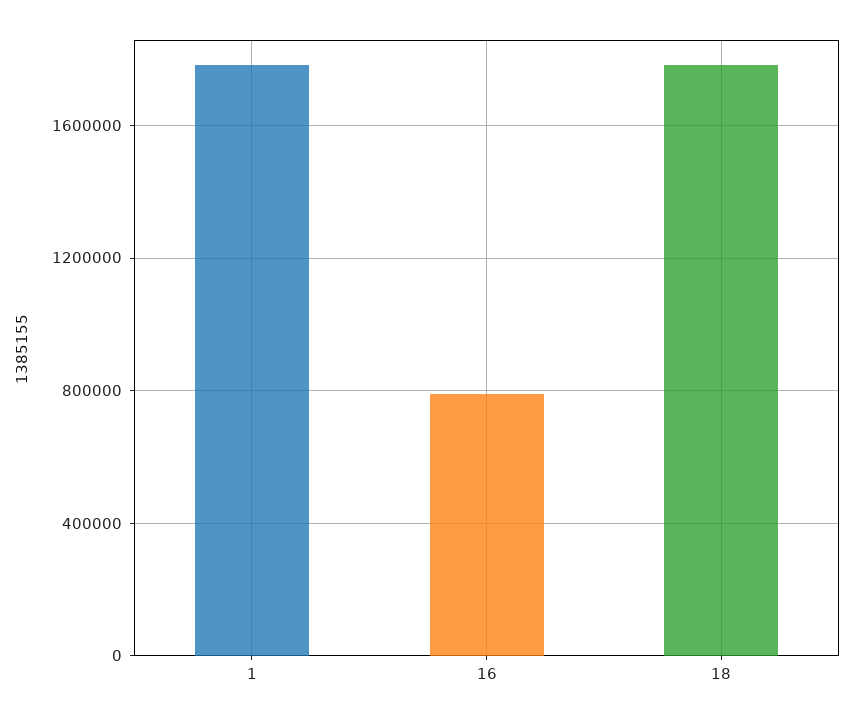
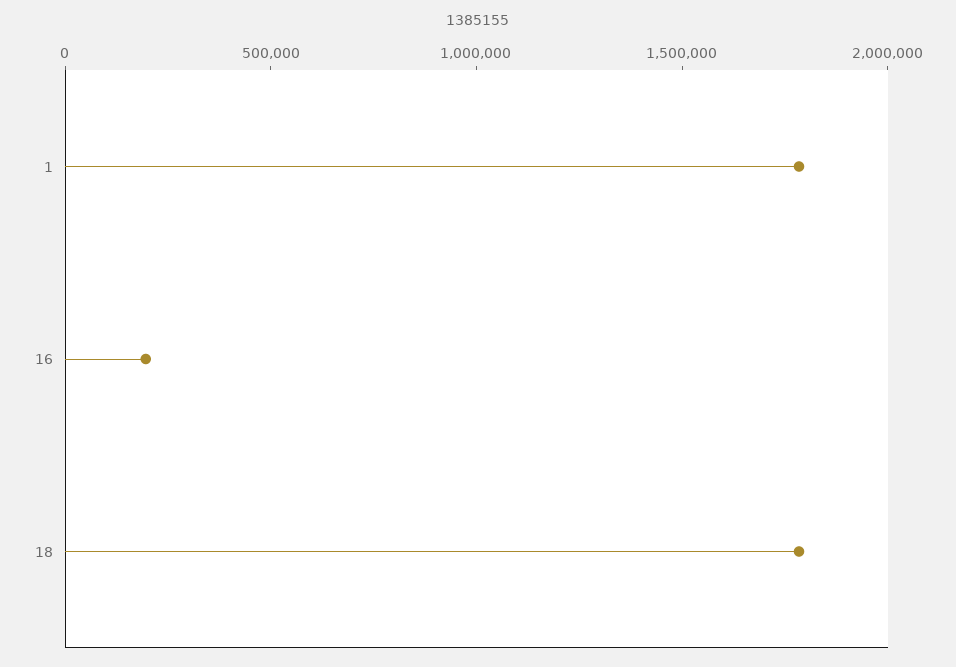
16: 800000 -> 200000

